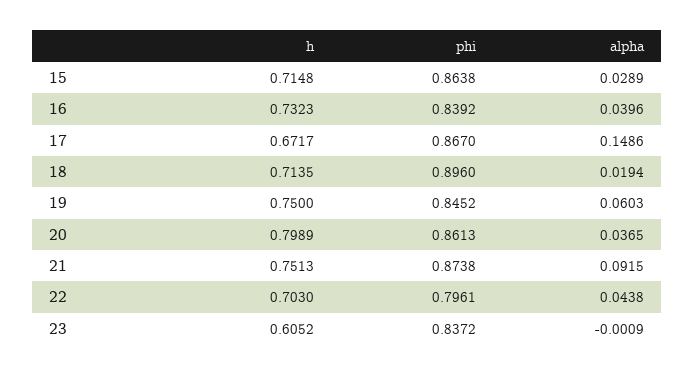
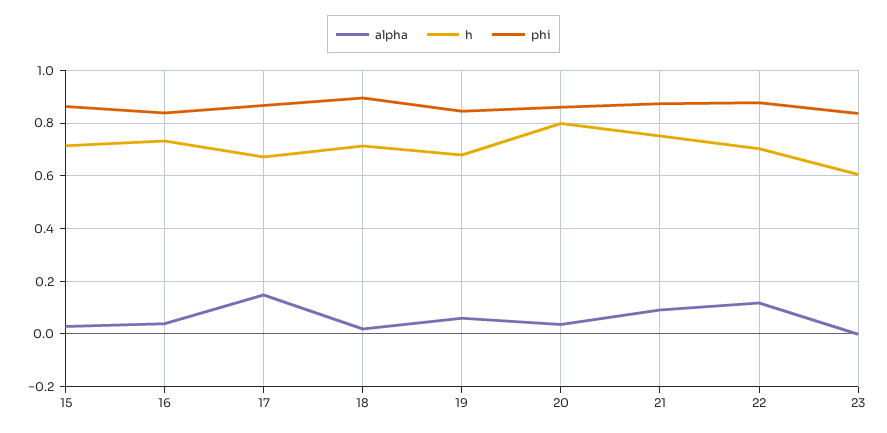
h, 19: 0.75 -> 0.675
phi, 22: 0.7961 -> 0.875
alpha, 22: 0.0438 -> 0.125

